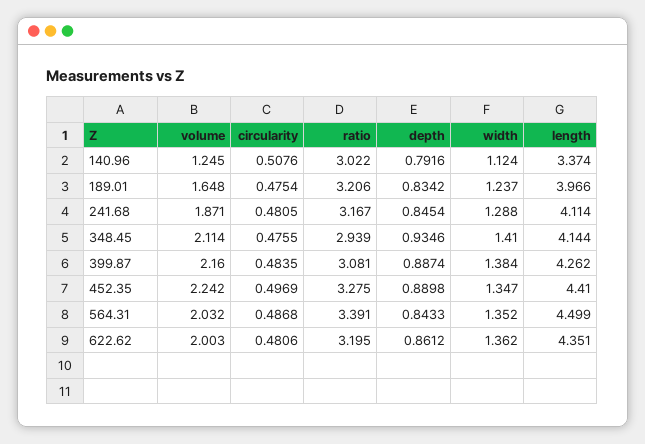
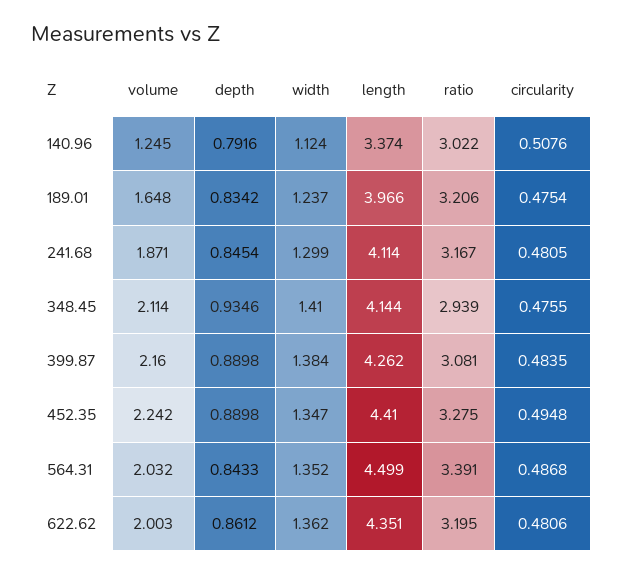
width, 241.68: 1.288 -> 1.299
depth, 399.87: 0.8874 -> 0.8898
circularity, 452.35: 0.4969 -> 0.4948

